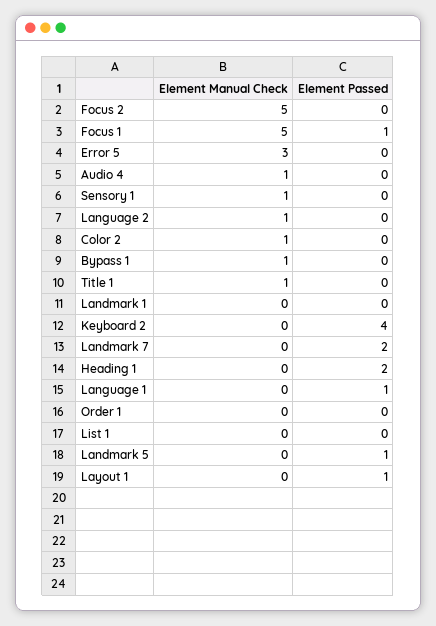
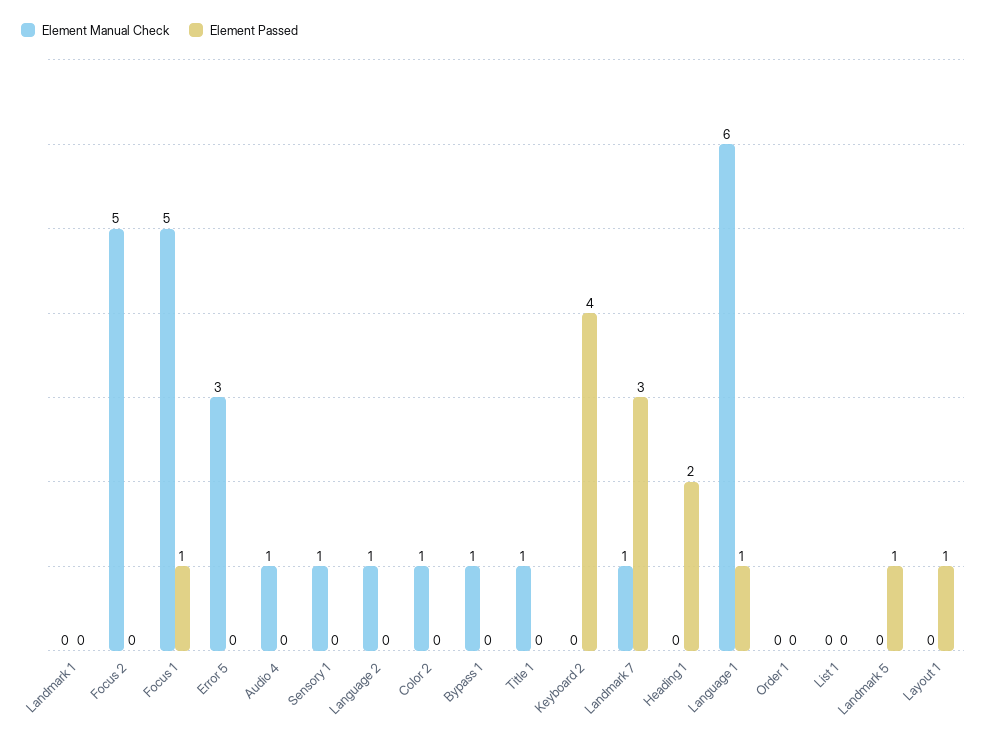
Element Manual Check, Landmark 7: 0 -> 1
Element Passed, Landmark 7: 2 -> 3
Element Manual Check, Language 1: 0 -> 6

